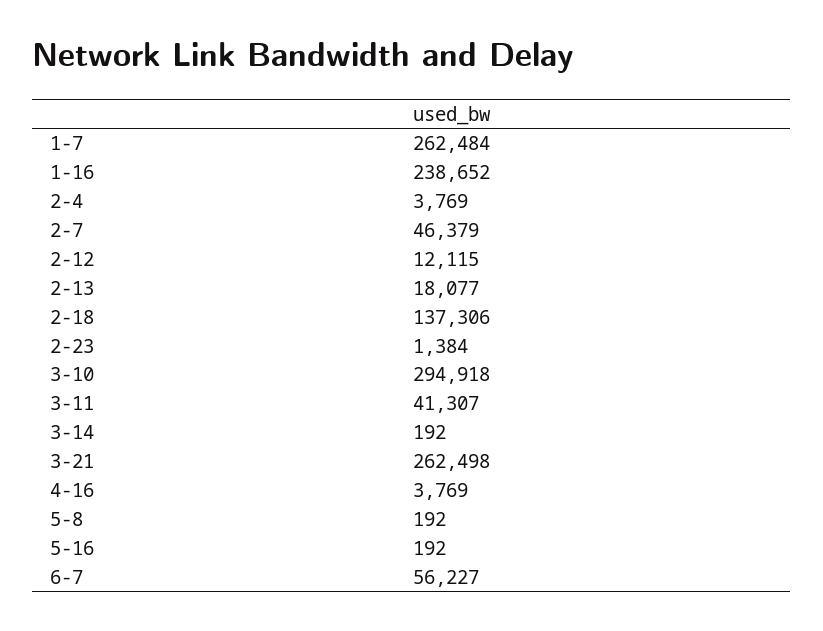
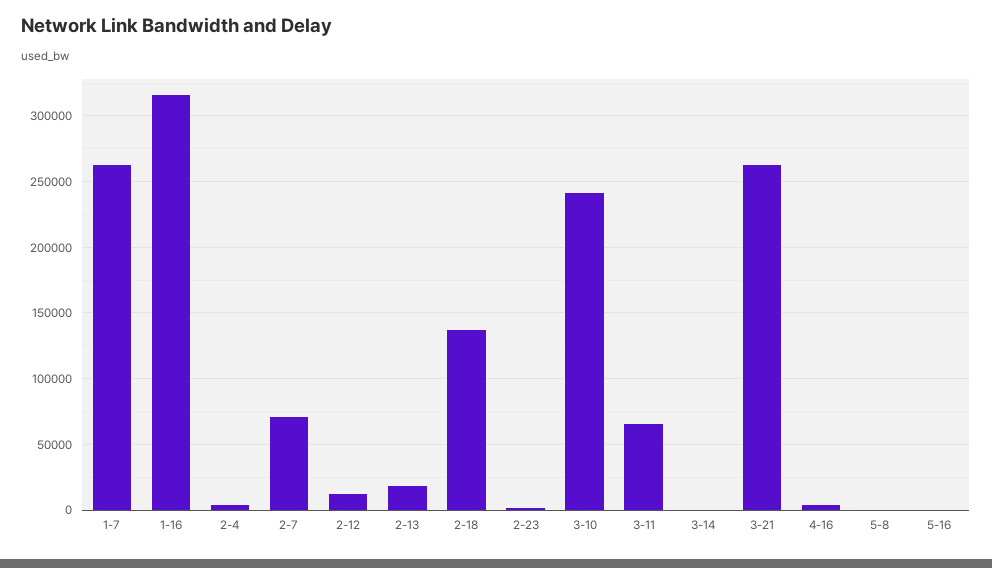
1-16: 238652 -> 315000
2-7: 46379 -> 70000
3-10: 294918 -> 240000
3-11: 41307 -> 65000
6-7: 56227 -> none

